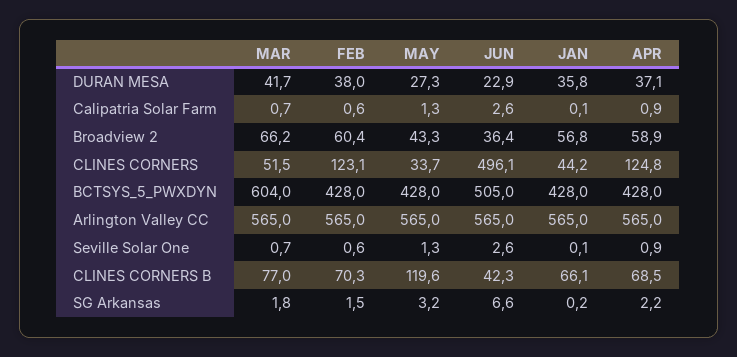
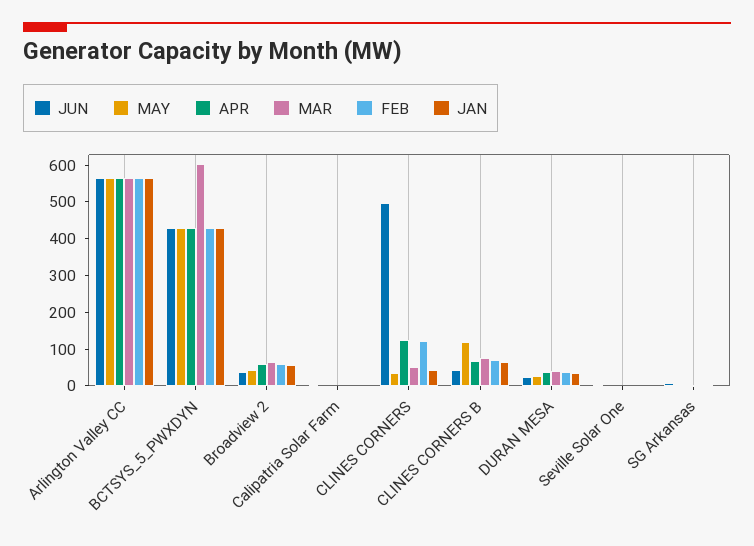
JUN, BCTSYS_5_PWXDYN: 505 -> 425

